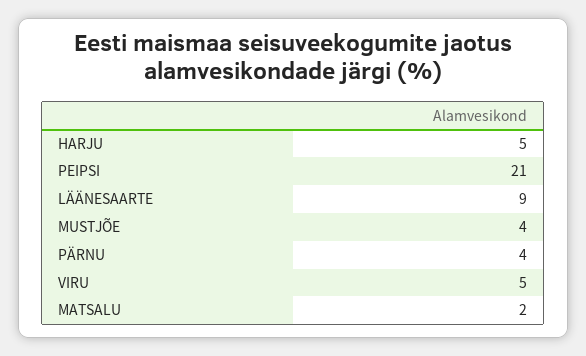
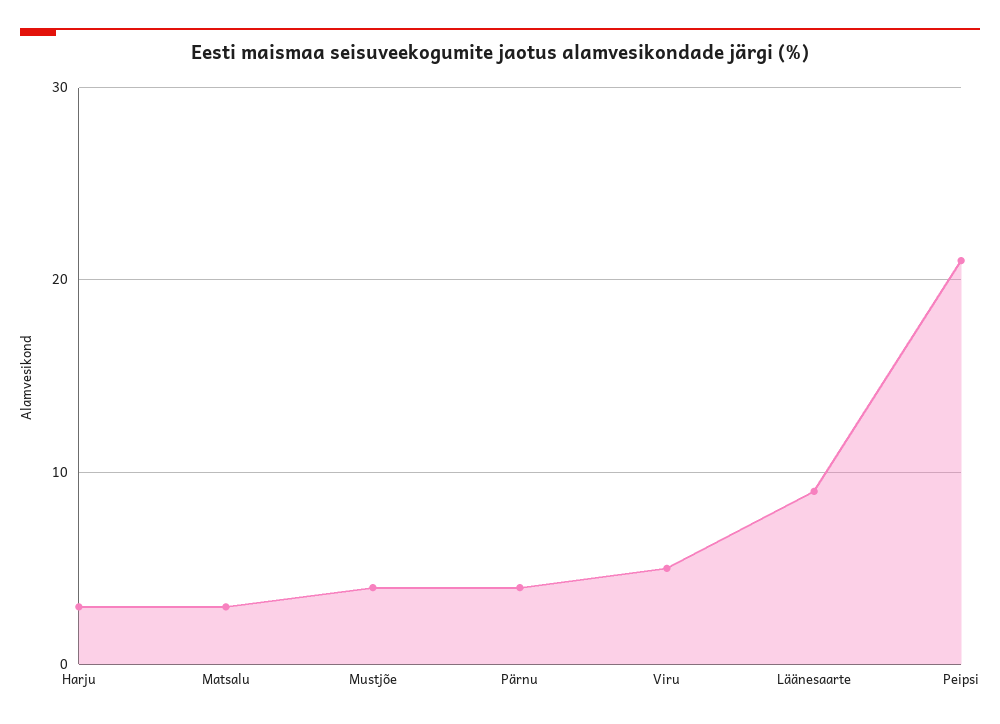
HARJU: 5 -> 3
MATSALU: 2 -> 3

